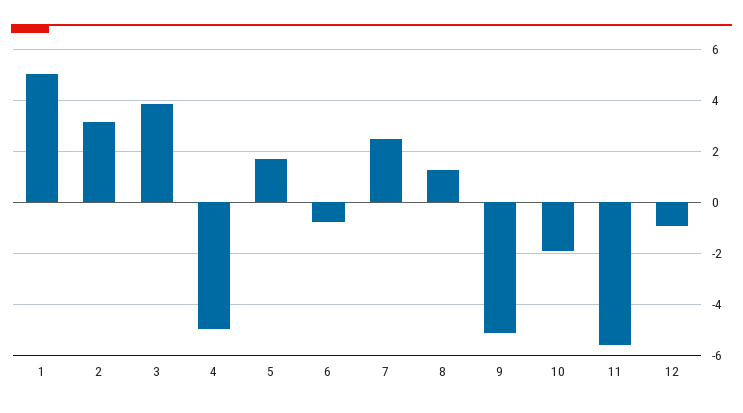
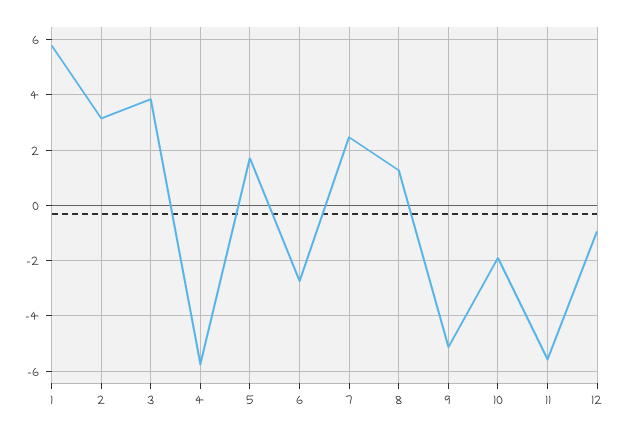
1: 5 -> 5.75
4: -5 -> -5.75
6: -0.75 -> -2.75

